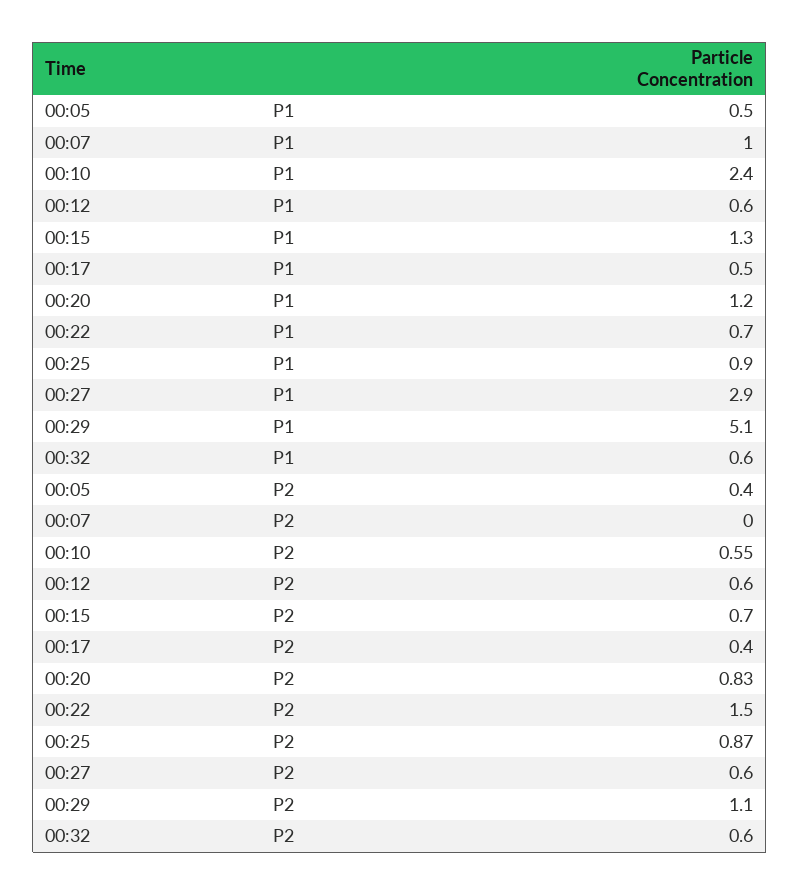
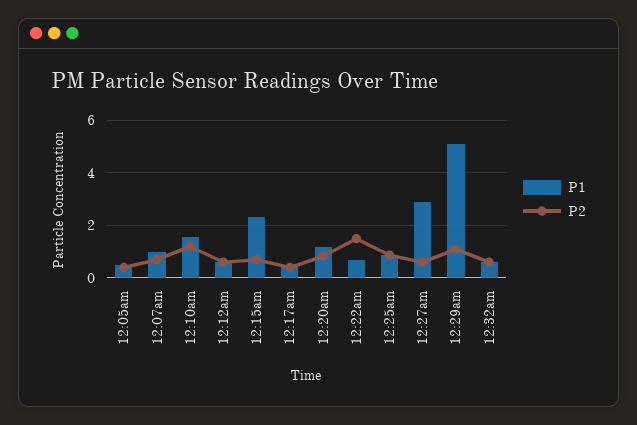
P1, 00:10: 2.4 -> 1.5
P1, 00:15: 1.3 -> 2.25
P2, 00:07: 0 -> 0.75
P2, 00:10: 0.55 -> 1.25

